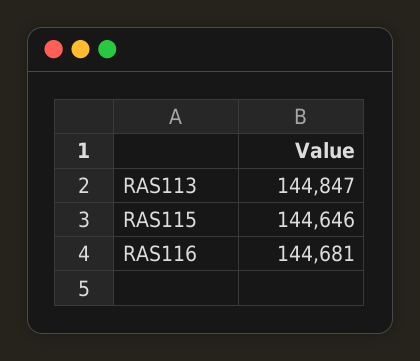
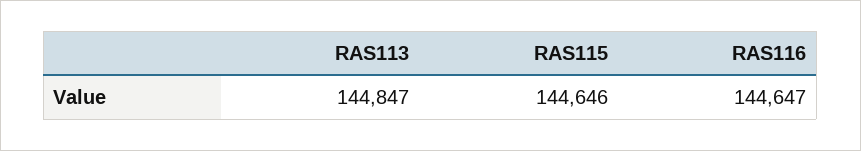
RAS116: 144681 -> 144647

